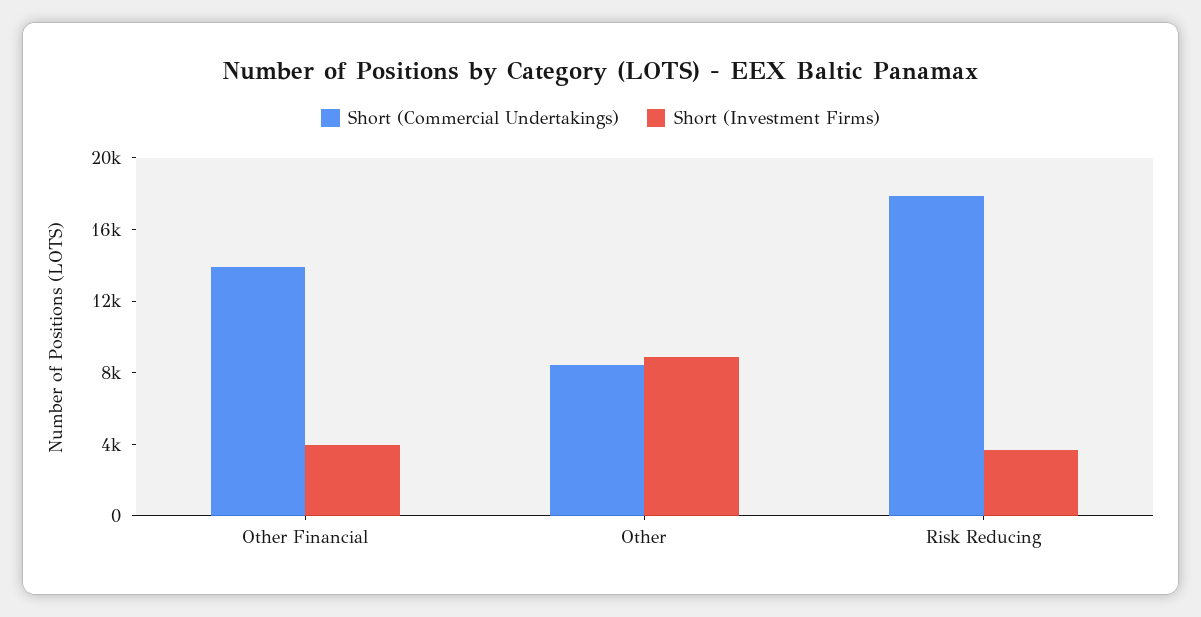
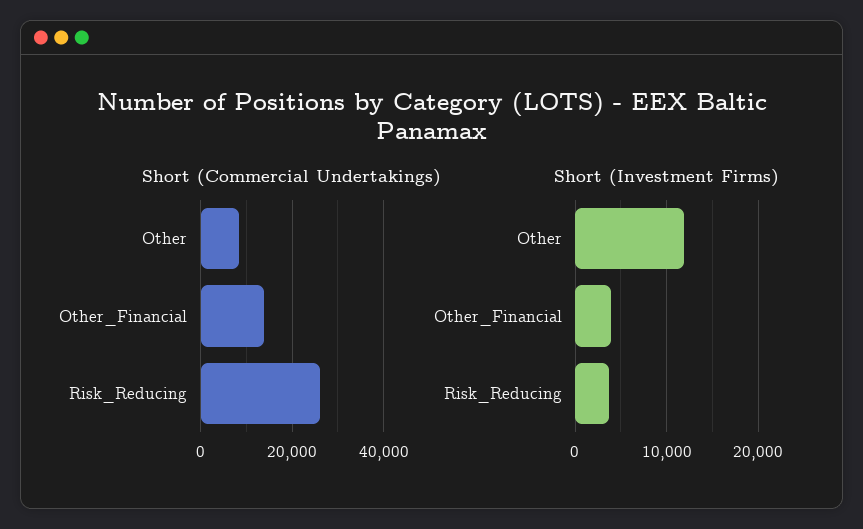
Short (Investment Firms), Other: 9000 -> 12000
Short (Commercial Undertakings), Risk Reducing: 18000 -> 26000

